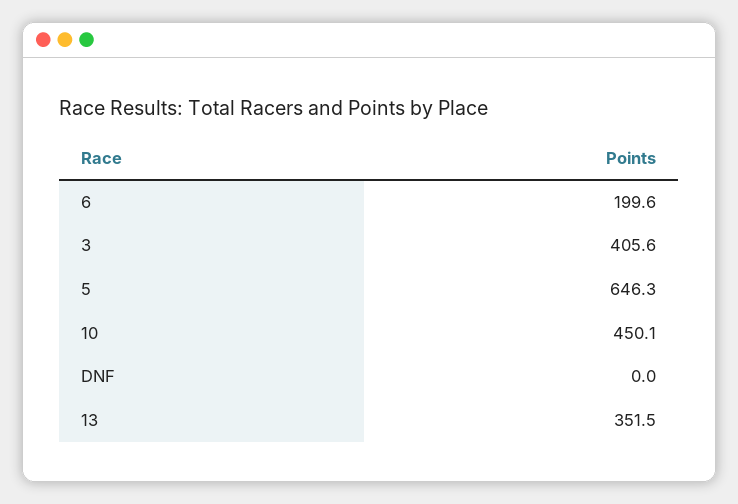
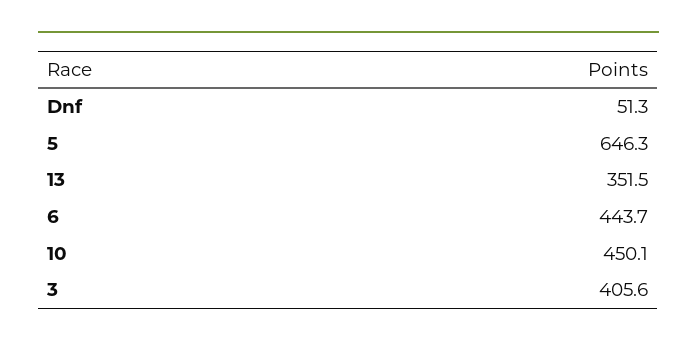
6: 199.6 -> 443.7
DNF: 0 -> 51.3

